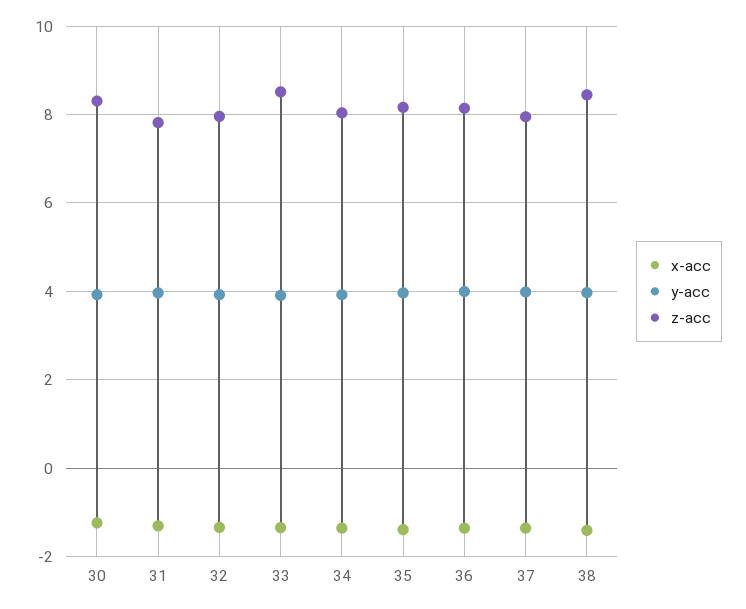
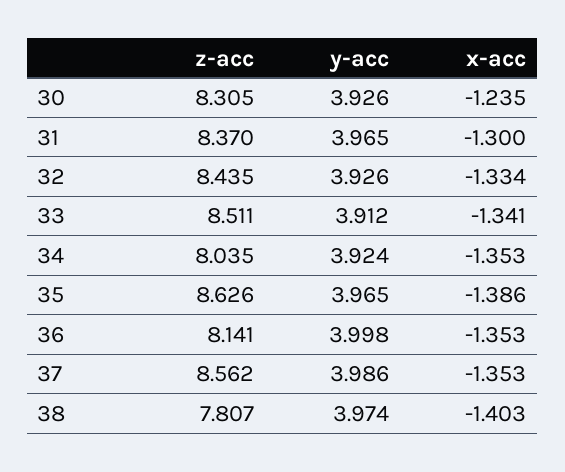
z-acc, 31: 7.8 -> 8.37
z-acc, 32: 8 -> 8.435
z-acc, 35: 8.2 -> 8.626
z-acc, 37: 8 -> 8.562
z-acc, 38: 8.4 -> 7.807

